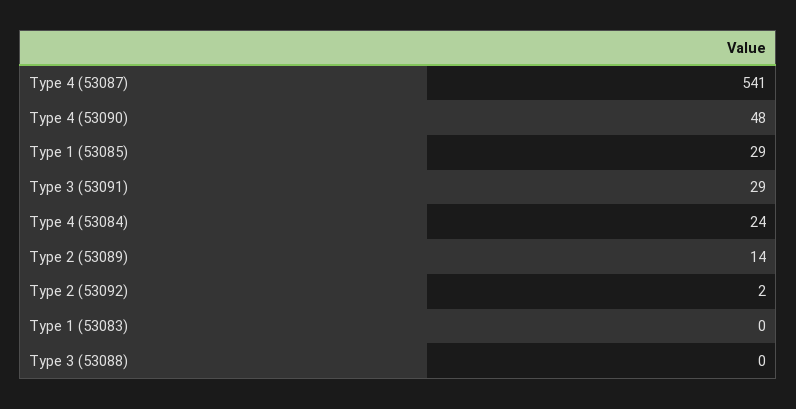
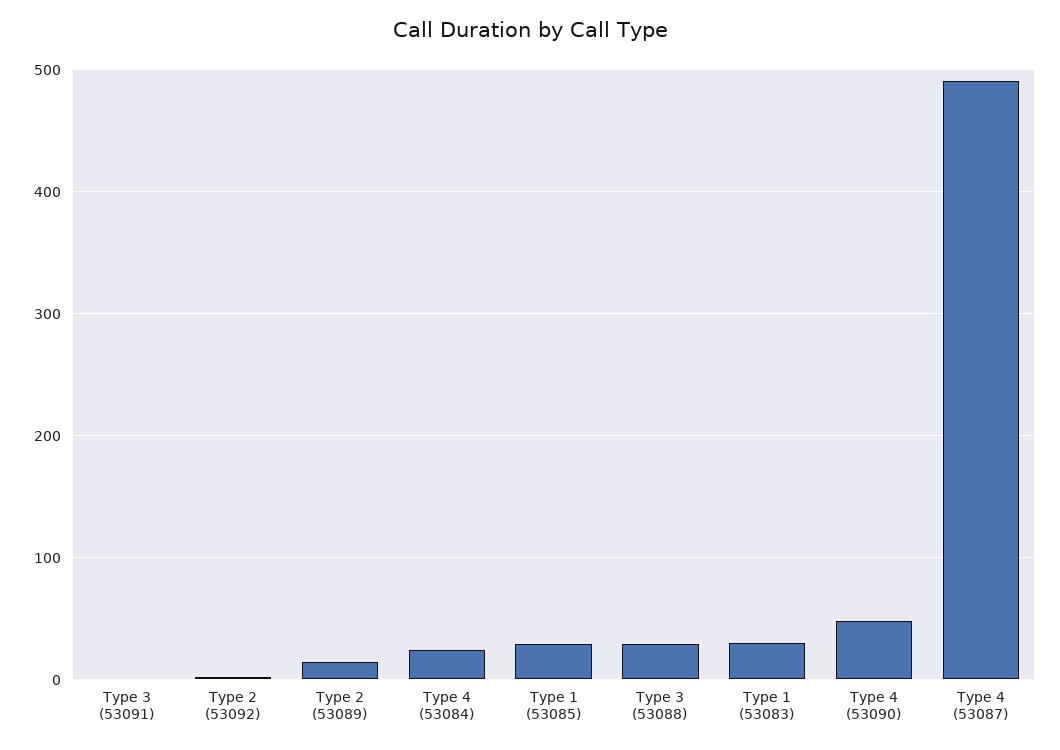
Type 4 (53087): 541 -> 490
Type 3 (53091): 29 -> 0
Type 1 (53083): 0 -> 30
Type 3 (53088): 0 -> 30

